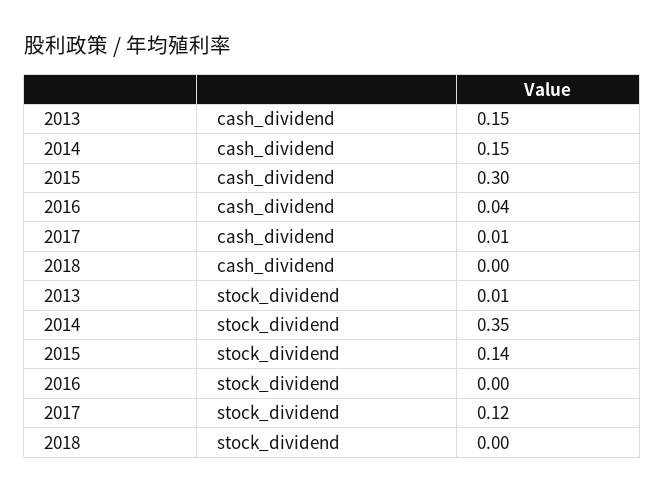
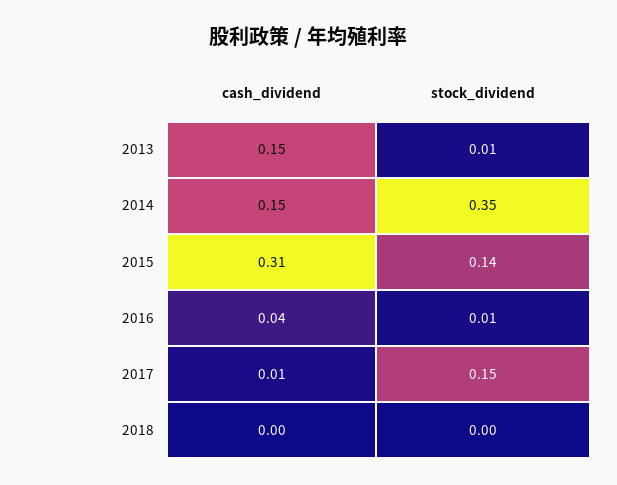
2015, cash_dividend: 0.3 -> 0.31
2016, stock_dividend: 0 -> 0.01
2017, stock_dividend: 0.12 -> 0.15

